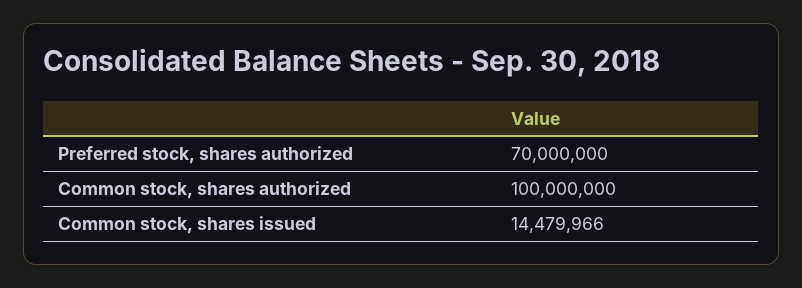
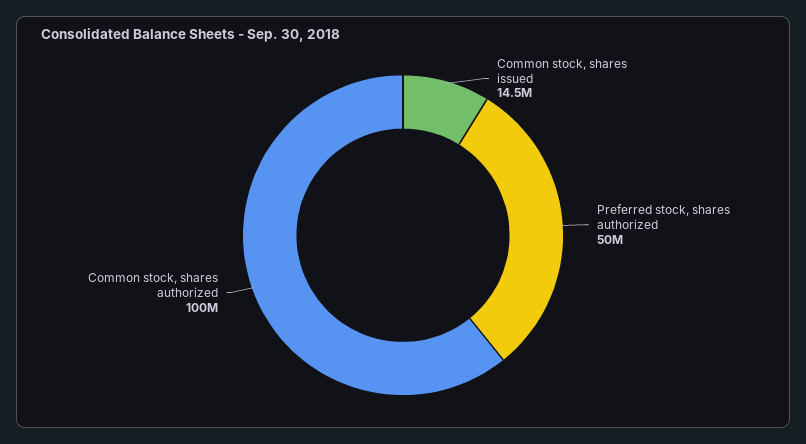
Preferred stock, shares authorized: 70000000 -> 50000000

